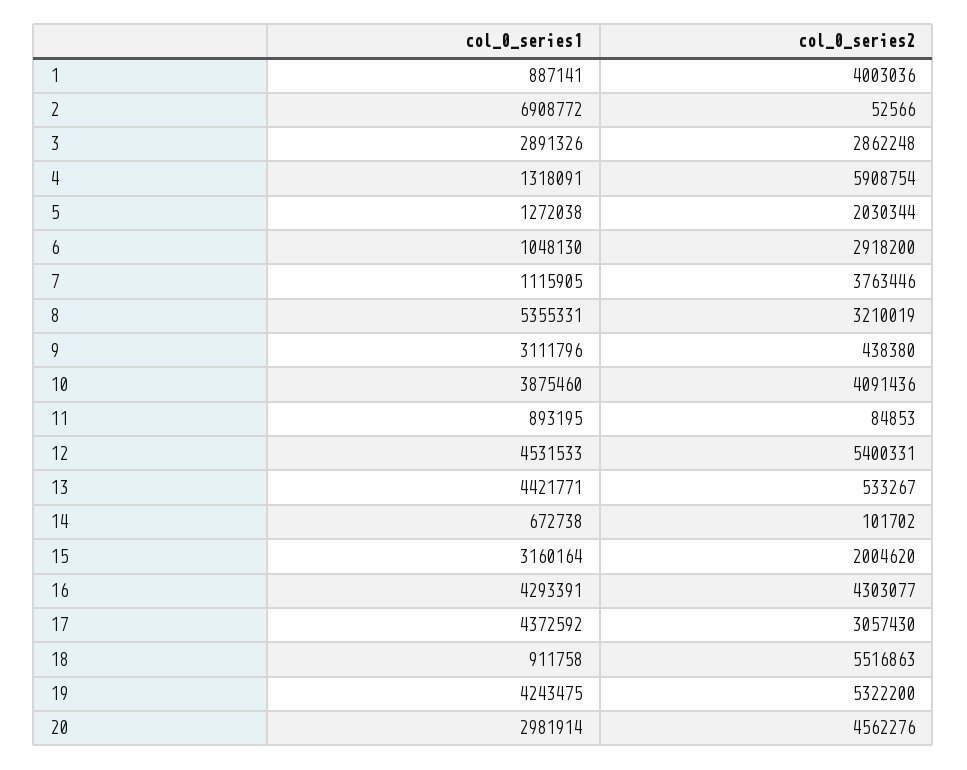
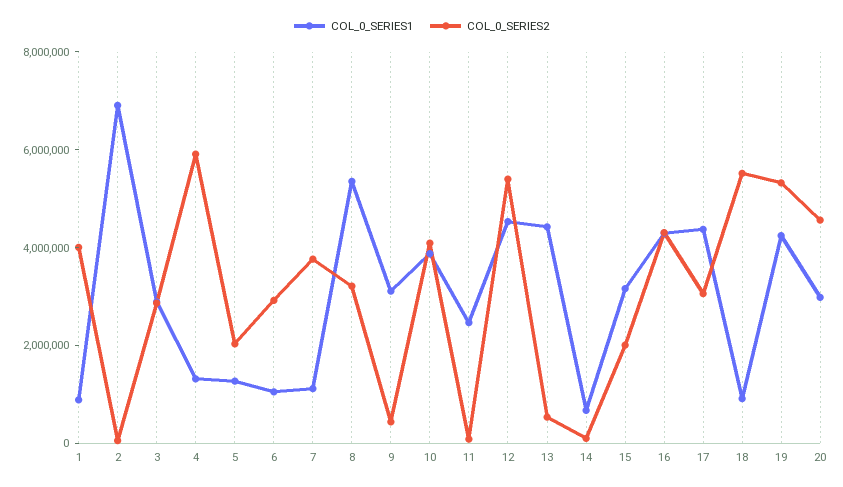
col_0_series1, 11: 893195 -> 2500000

